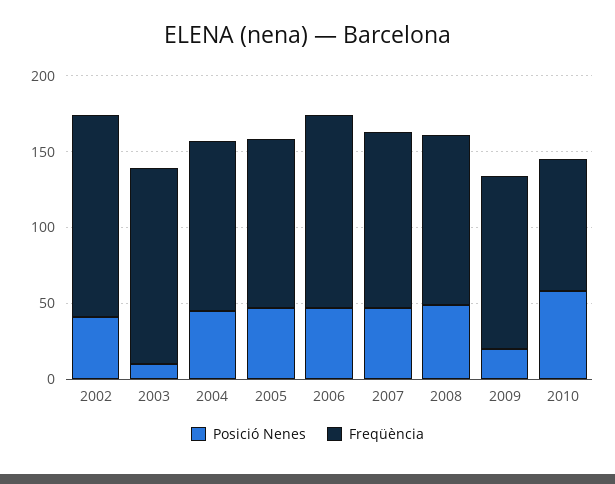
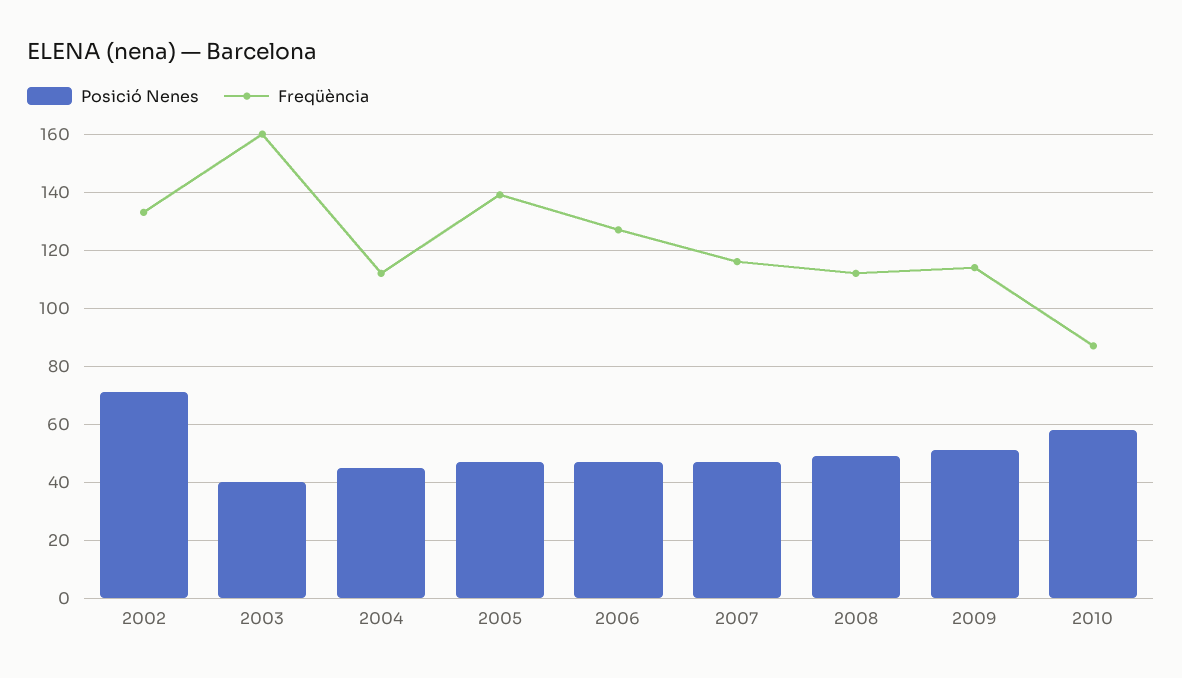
Posició Nenes, 2002: 40 -> 70
Posició Nenes, 2003: 10 -> 40
Freqüència, 2003: 130 -> 160
Freqüència, 2005: 110 -> 140
Posició Nenes, 2009: 20 -> 50

